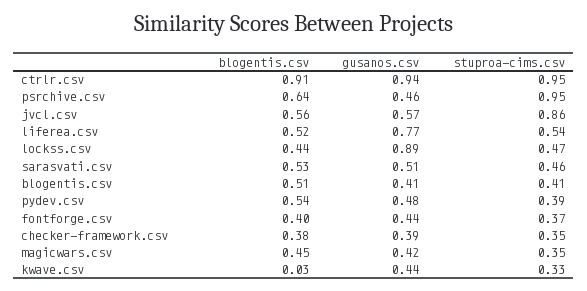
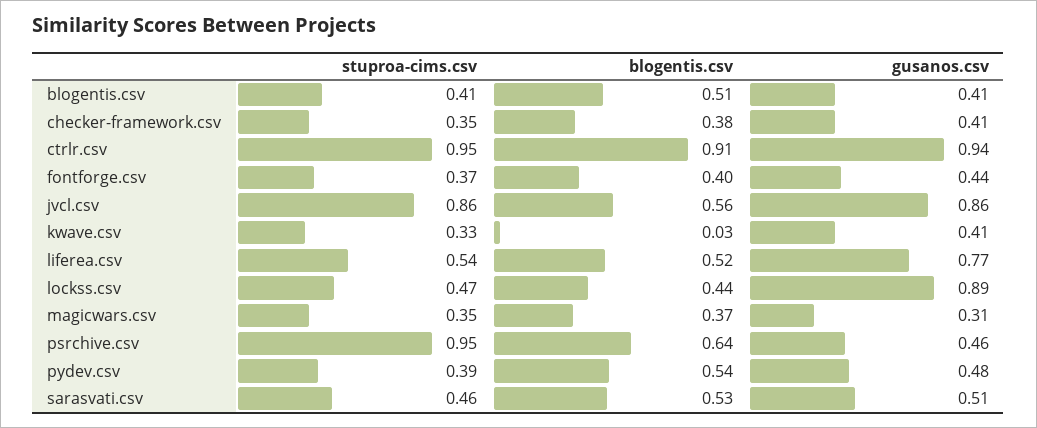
gusanos.csv, jvcl.csv: 0.57 -> 0.86
gusanos.csv, checker-framework.csv: 0.39 -> 0.41
blogentis.csv, magicwars.csv: 0.45 -> 0.37
gusanos.csv, magicwars.csv: 0.42 -> 0.31
gusanos.csv, kwave.csv: 0.44 -> 0.41

